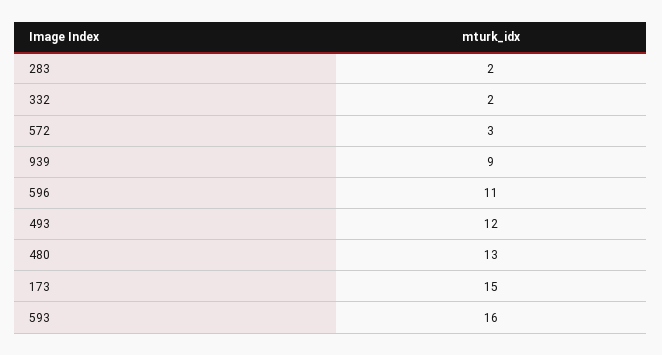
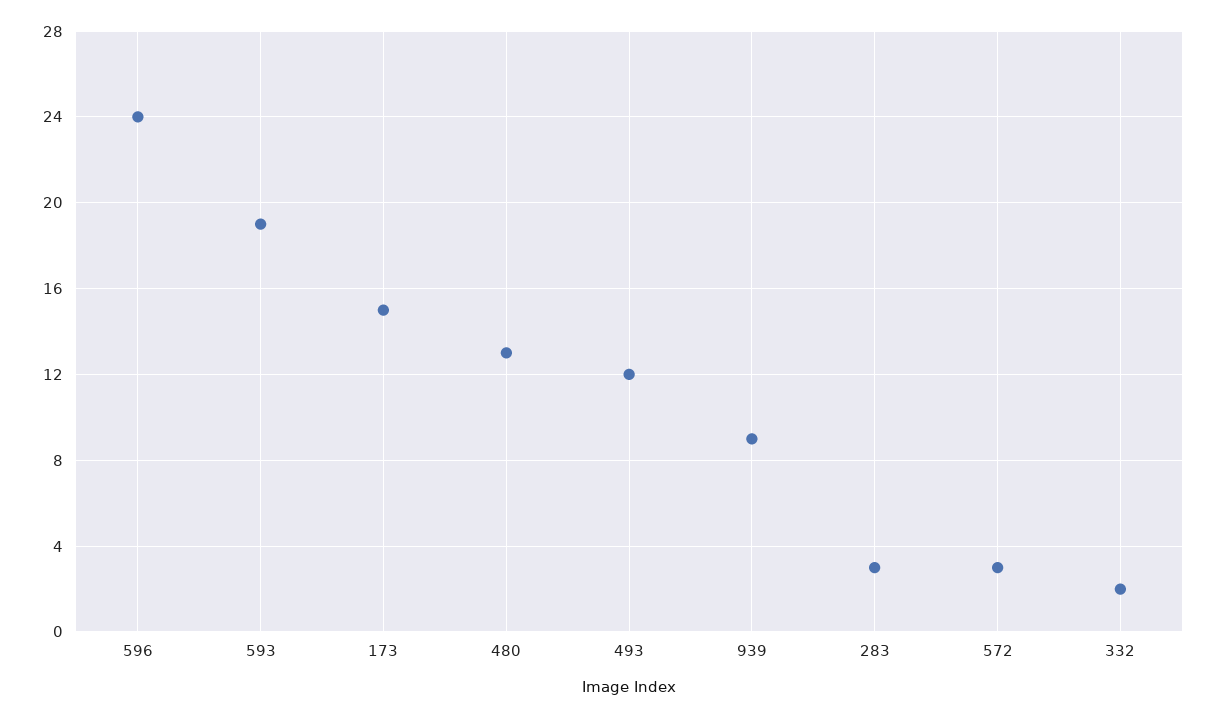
283: 2 -> 3
596: 11 -> 24
593: 16 -> 19

